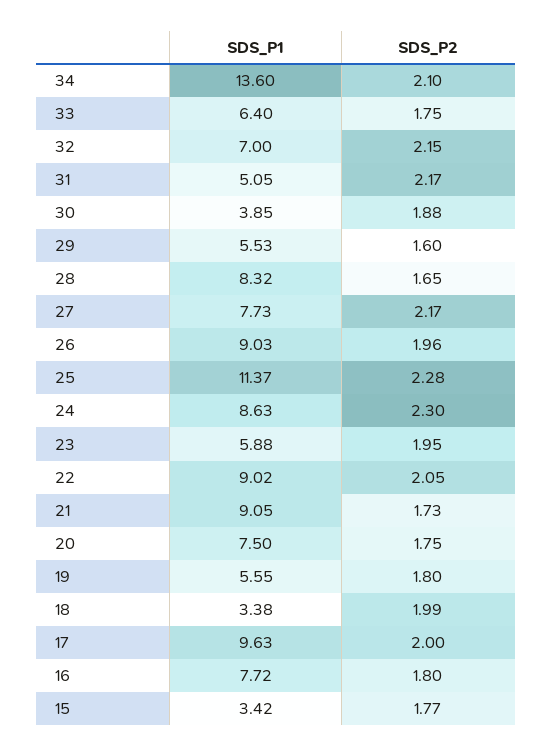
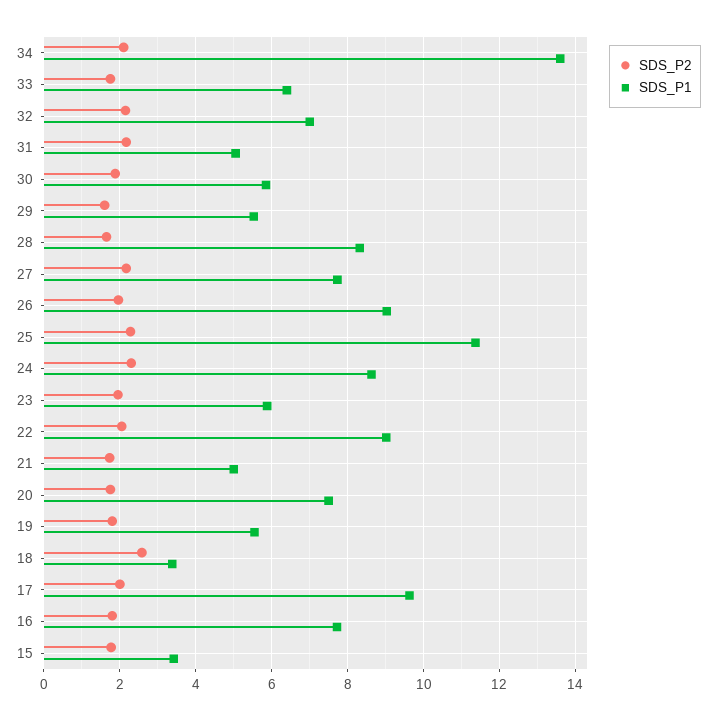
SDS_P1, 30: 3.85 -> 5.8
SDS_P1, 21: 9.05 -> 5
SDS_P2, 18: 1.99 -> 2.6

